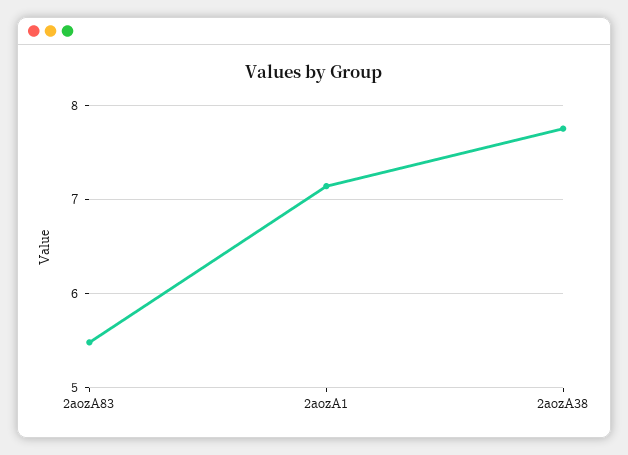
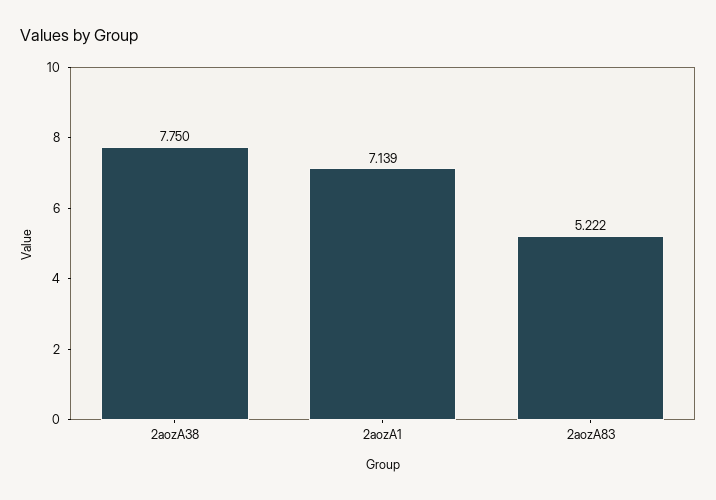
2aozA83: 5.5 -> 5.222

